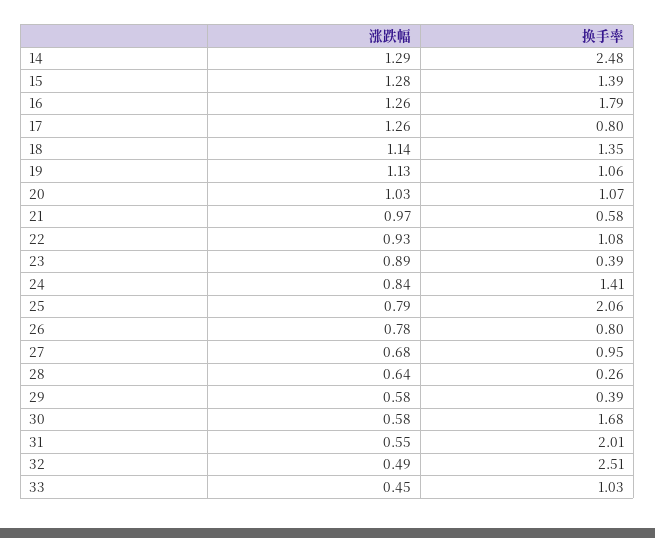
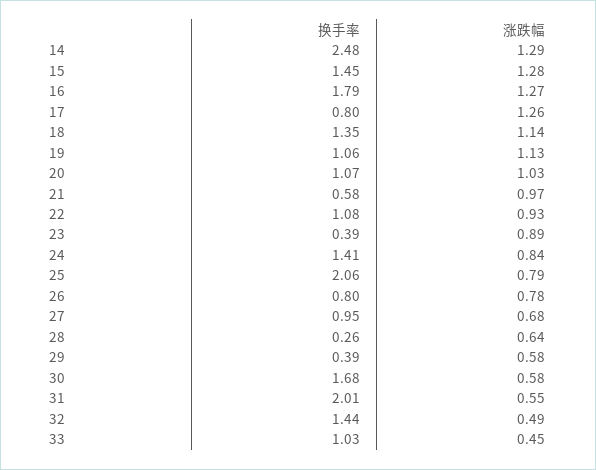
换手率, 15: 1.39 -> 1.45
涨跌幅, 16: 1.26 -> 1.27
换手率, 32: 2.51 -> 1.44

